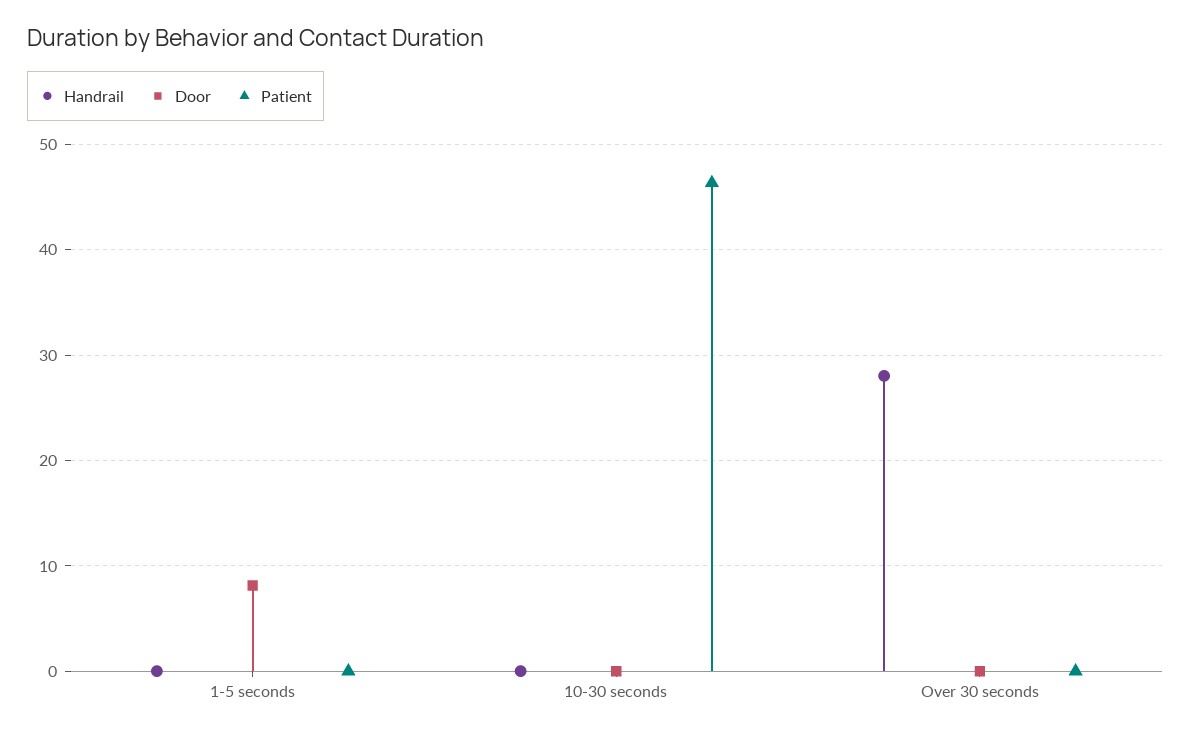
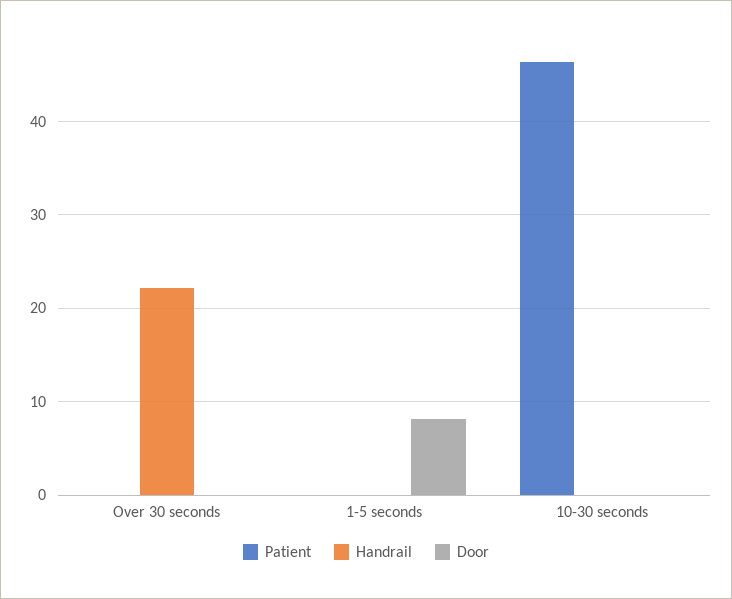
Handrail, Over 30 seconds: 28 -> 22

